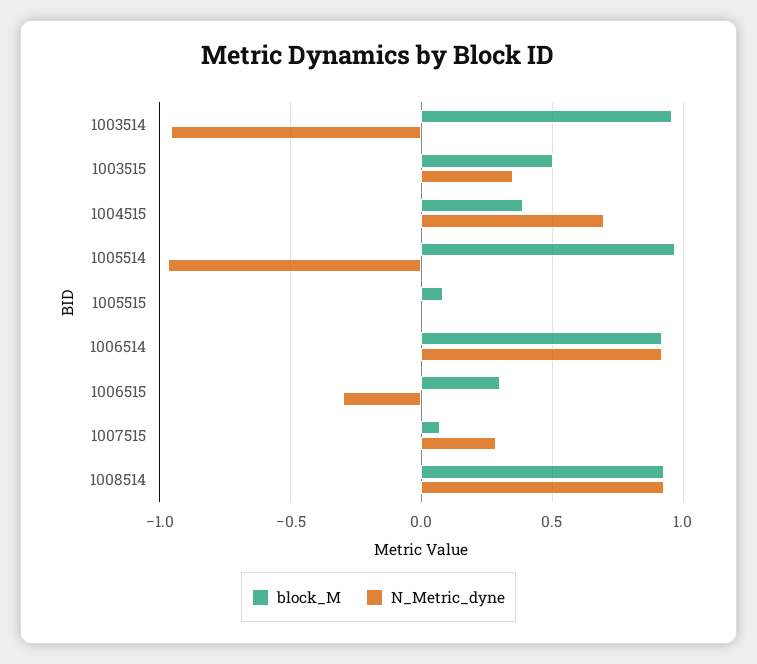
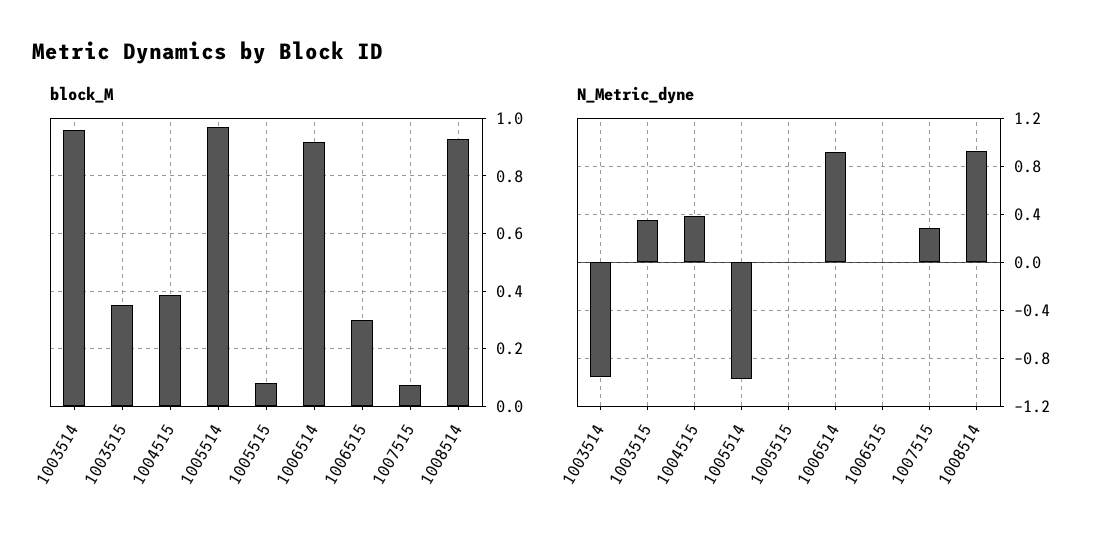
block_M, 1003515: 0.5 -> 0.35
N_Metric_dyne, 1004515: 0.7 -> 0.4
N_Metric_dyne, 1006515: -0.3 -> 0

